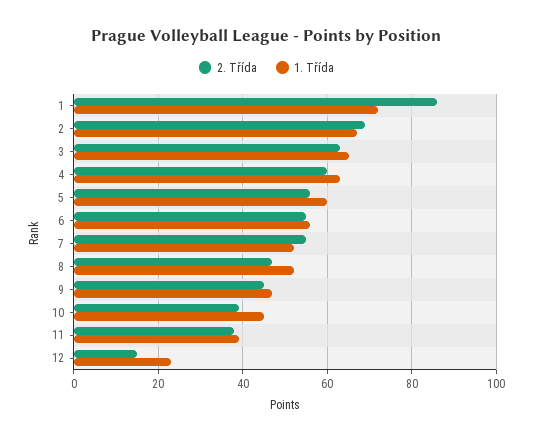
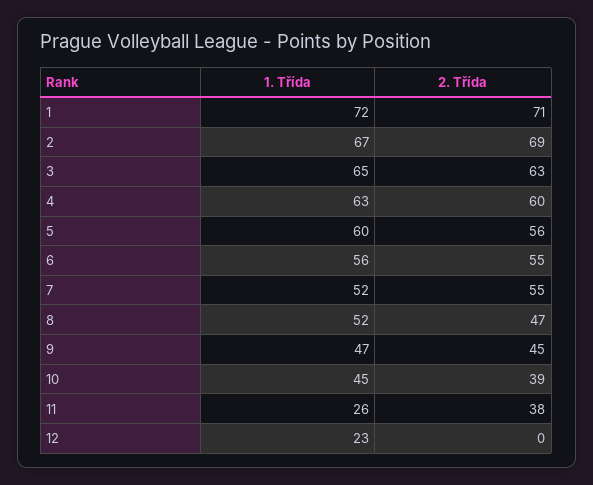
2. Třída, 1: 85 -> 71
1. Třída, 11: 40 -> 26
2. Třída, 12: 15 -> 0

